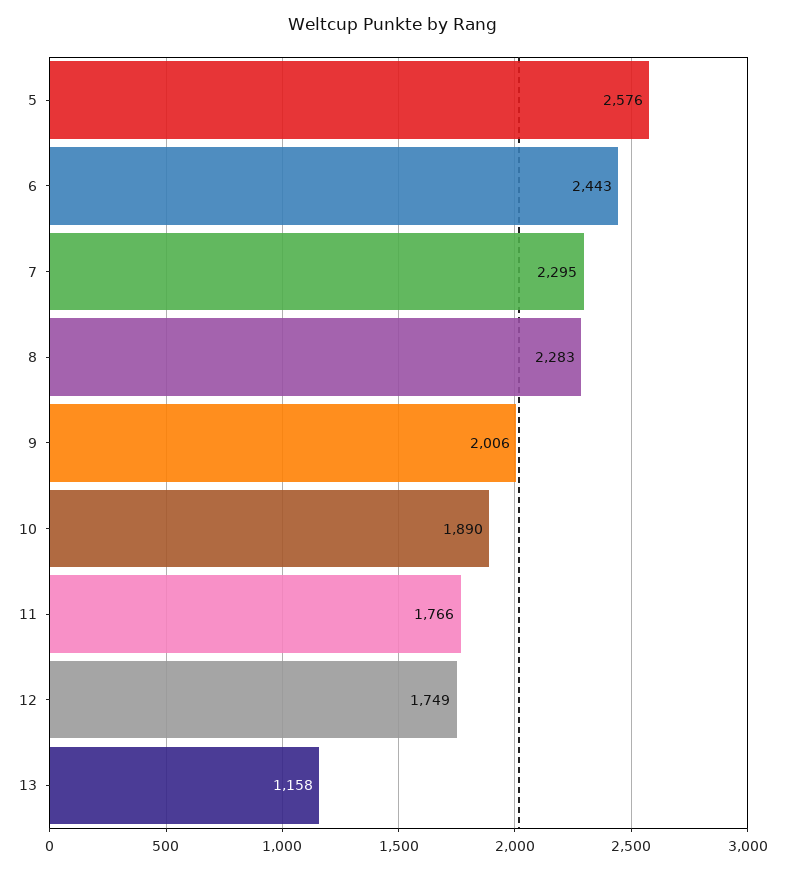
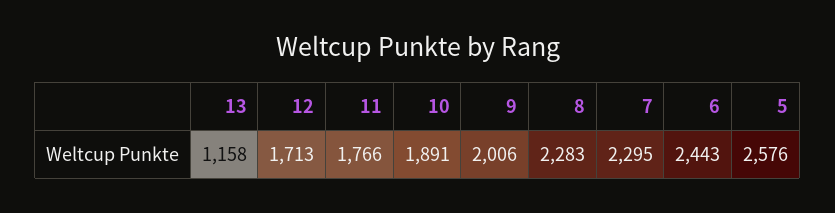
10: 1890 -> 1891
12: 1749 -> 1713

